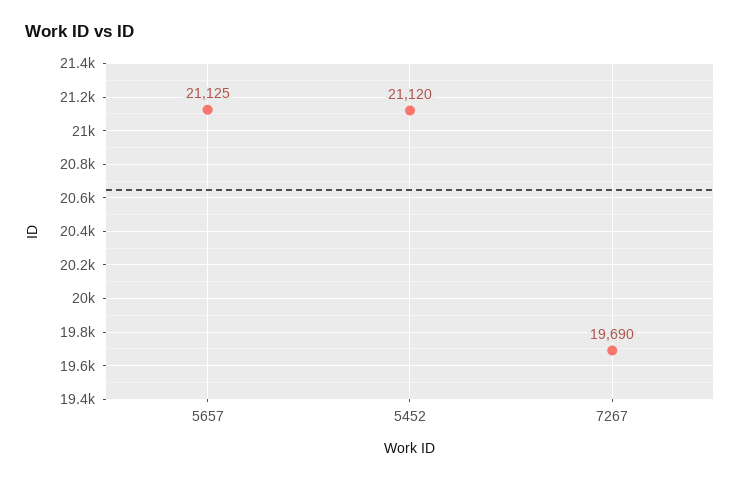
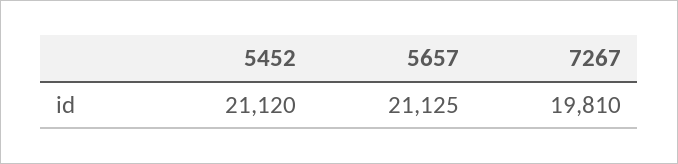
7267: 19690 -> 19810

